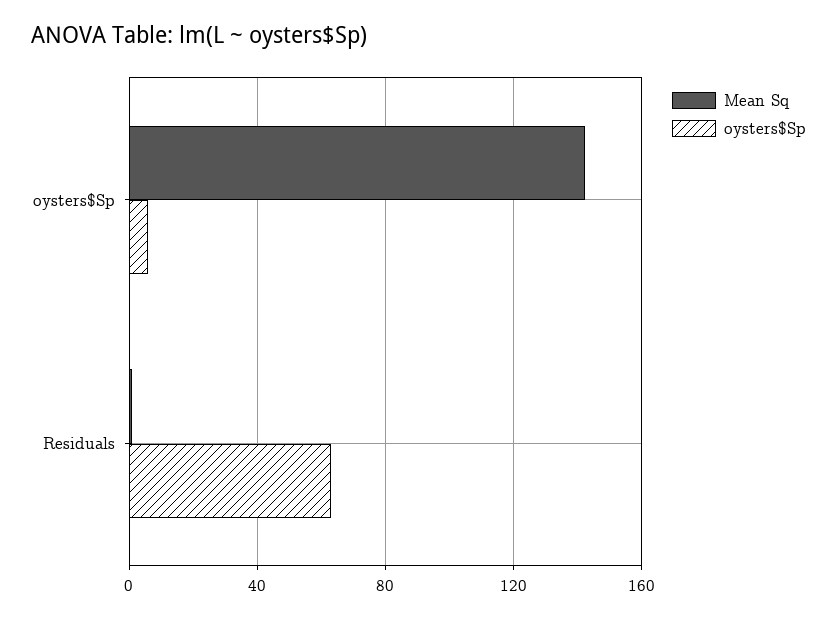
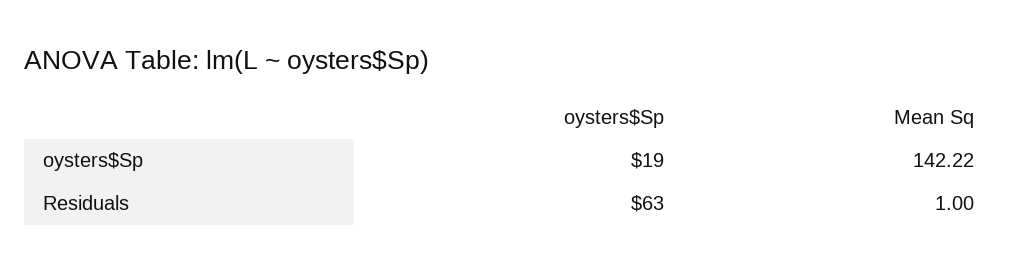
oysters$Sp, oysters$Sp: 5 -> 19

